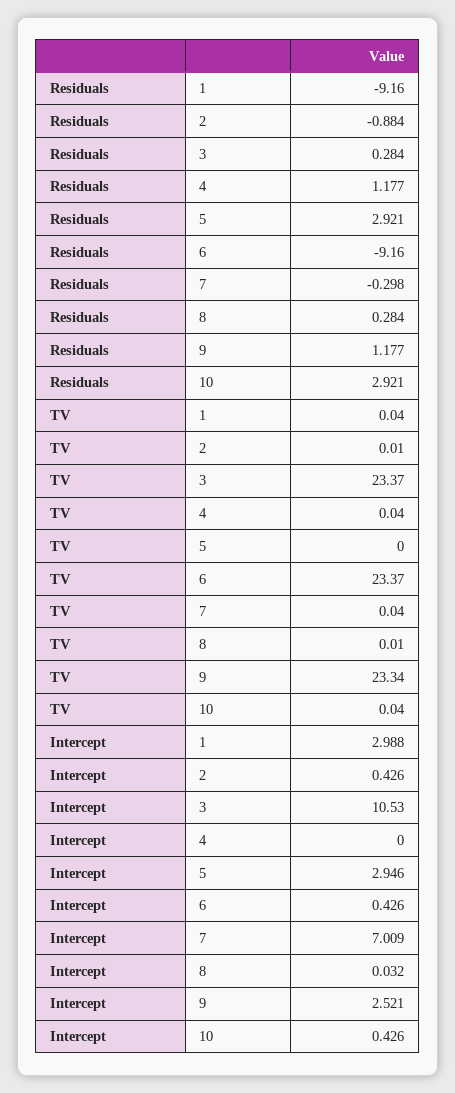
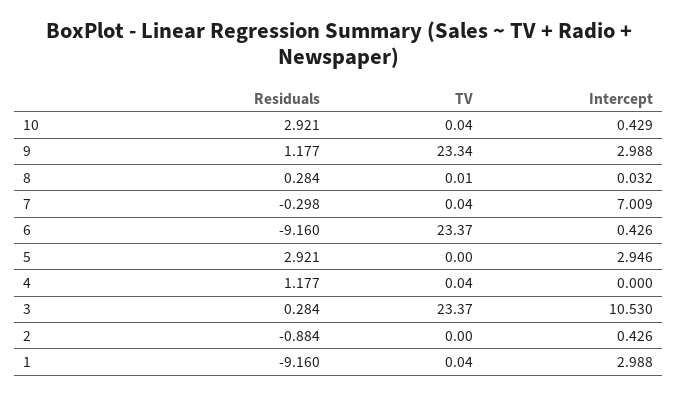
TV, 2: 0.01 -> 0
Intercept, 9: 2.521 -> 2.988
Intercept, 10: 0.426 -> 0.429

